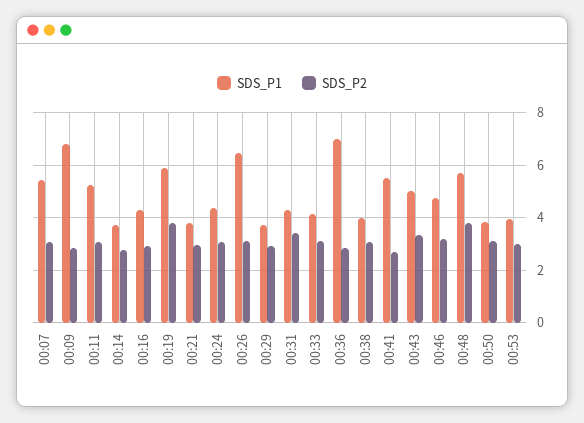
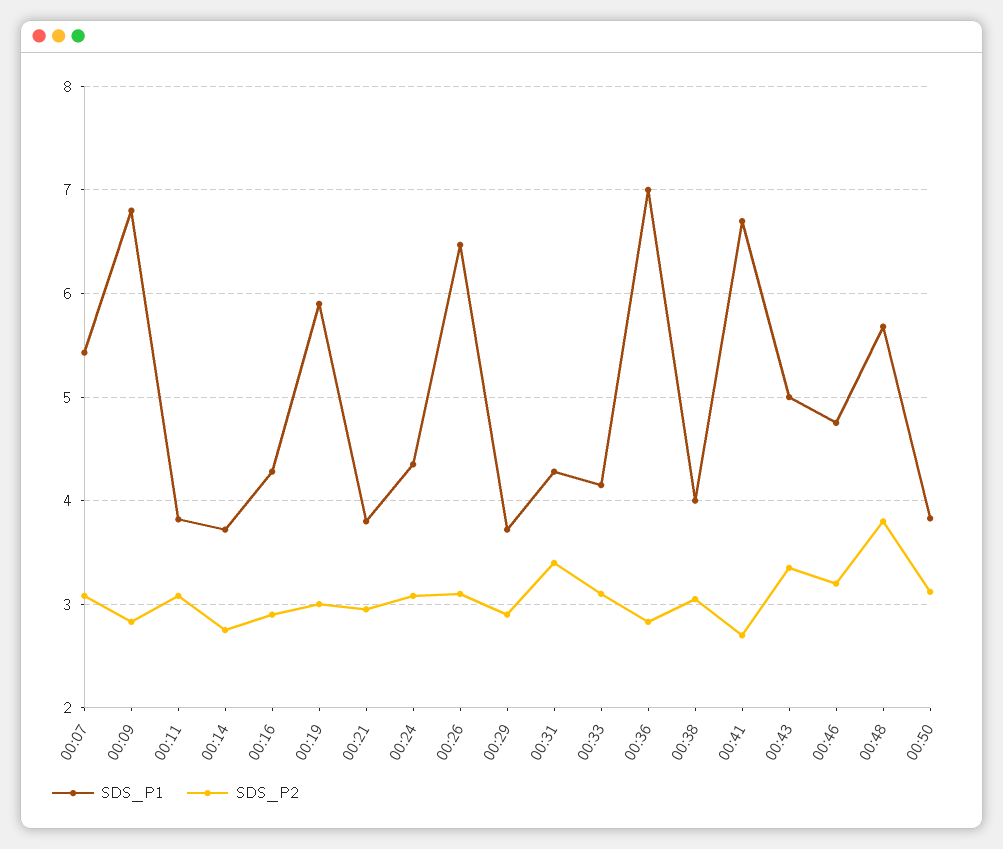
SDS_P1, 00:11: 5.25 -> 3.8
SDS_P2, 00:19: 3.75 -> 3
SDS_P1, 00:41: 5.5 -> 6.7
SDS_P1, 00:53: 4 -> none
SDS_P2, 00:53: 3 -> none

